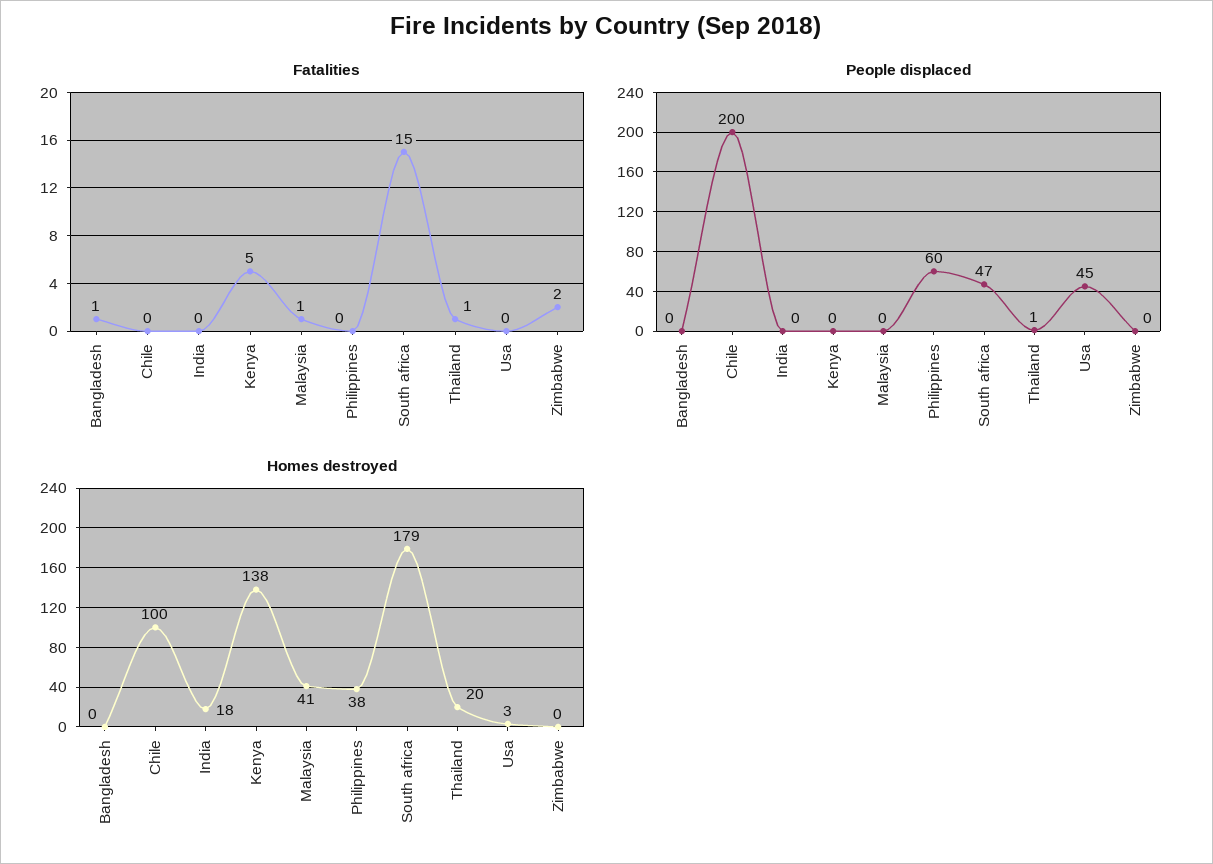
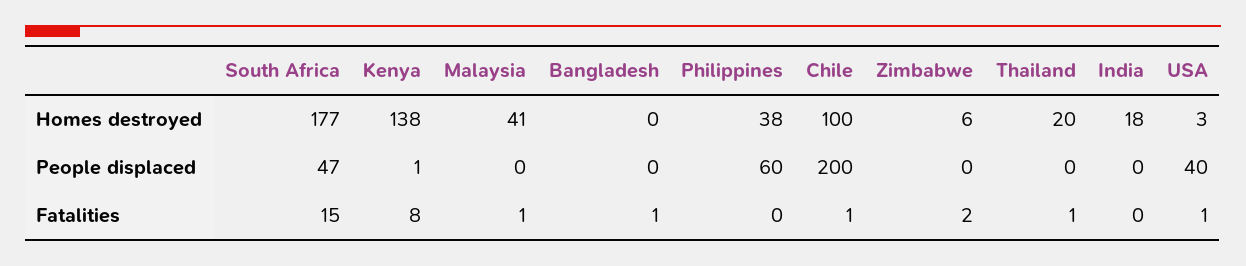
Fatalities, Chile: 0 -> 1
Fatalities, Kenya: 5 -> 8
Fatalities, Usa: 0 -> 1
People displaced, Kenya: 0 -> 1
People displaced, Thailand: 1 -> 0
People displaced, Usa: 45 -> 40
Homes destroyed, South africa: 179 -> 177
Homes destroyed, Zimbabwe: 0 -> 6

